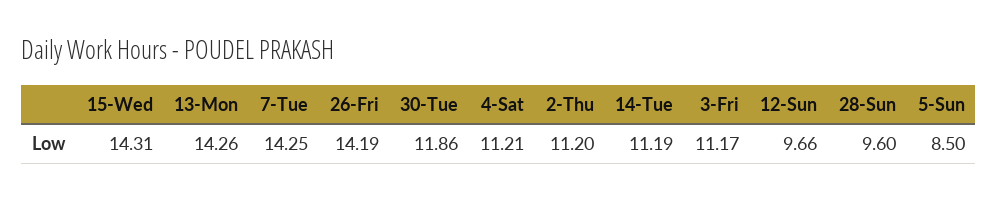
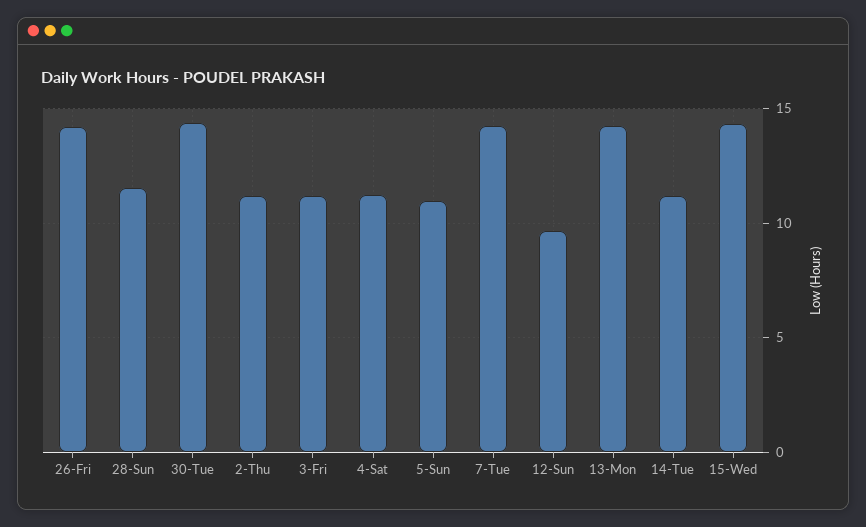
30-Tue: 11.86 -> 14.5
28-Sun: 9.6 -> 11.5
5-Sun: 8.5 -> 11

